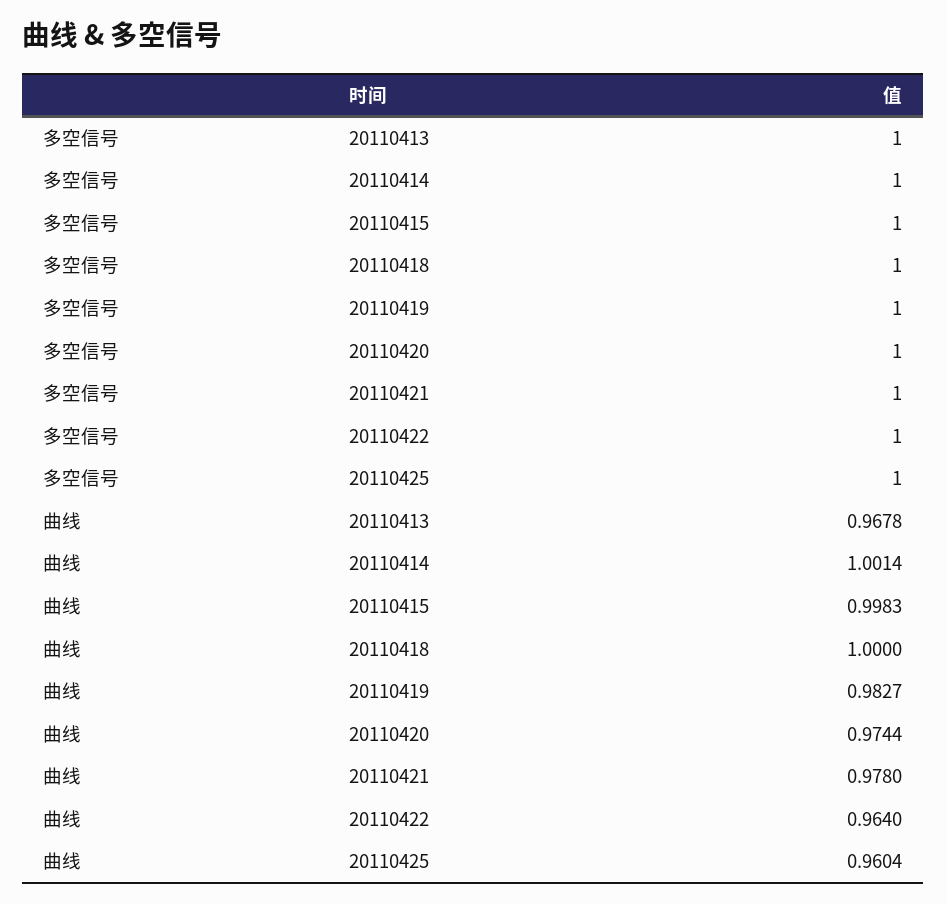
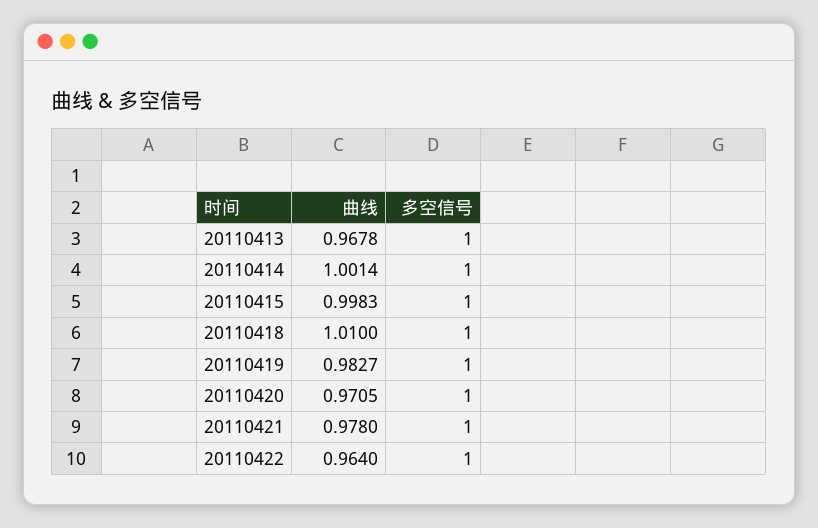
多空信号, 20110425: 1 -> none
曲线, 20110418: 1 -> 1.01
曲线, 20110420: 0.9744 -> 0.9705
曲线, 20110425: 0.9604 -> none

